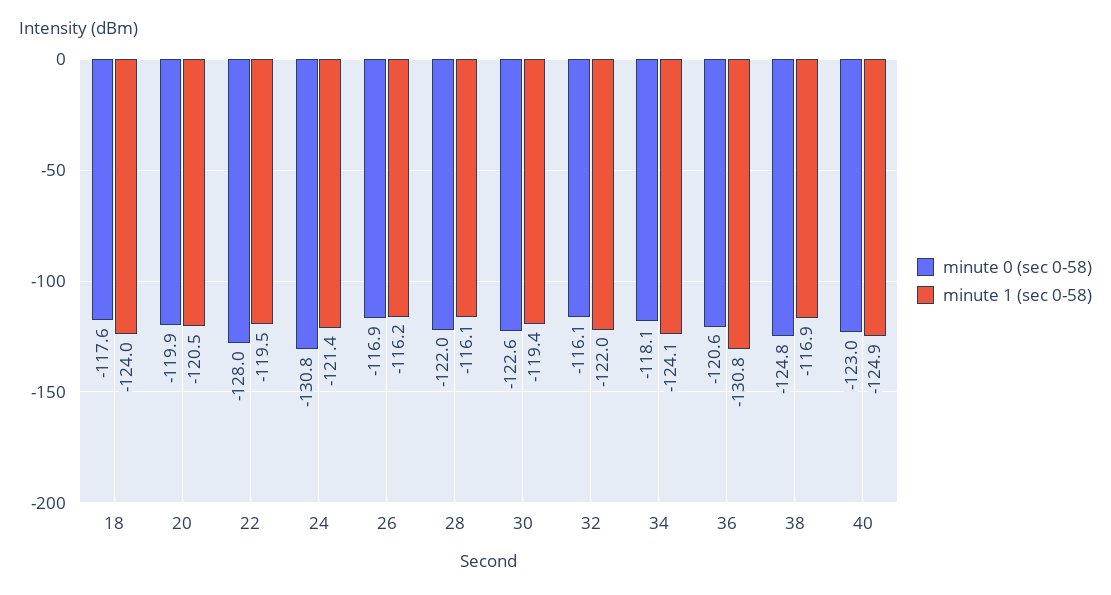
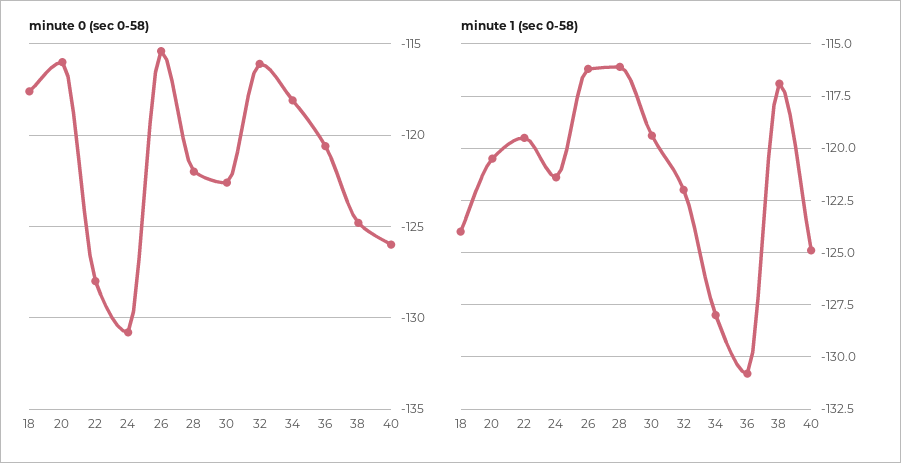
minute 0 (sec 0-58), 20: -119.9 -> -116
minute 0 (sec 0-58), 26: -116.9 -> -115.5
minute 1 (sec 0-58), 34: -124.1 -> -128
minute 0 (sec 0-58), 40: -123 -> -126

